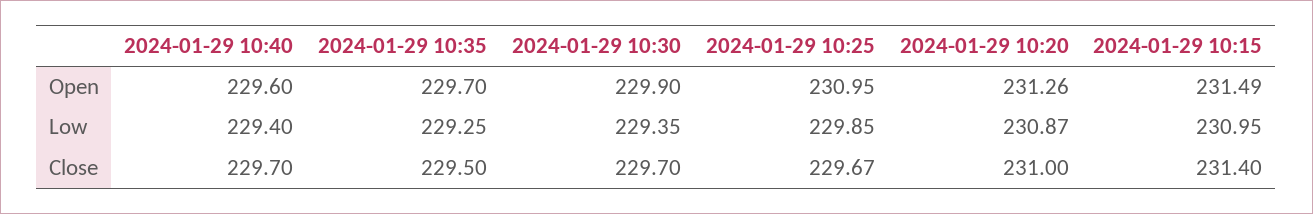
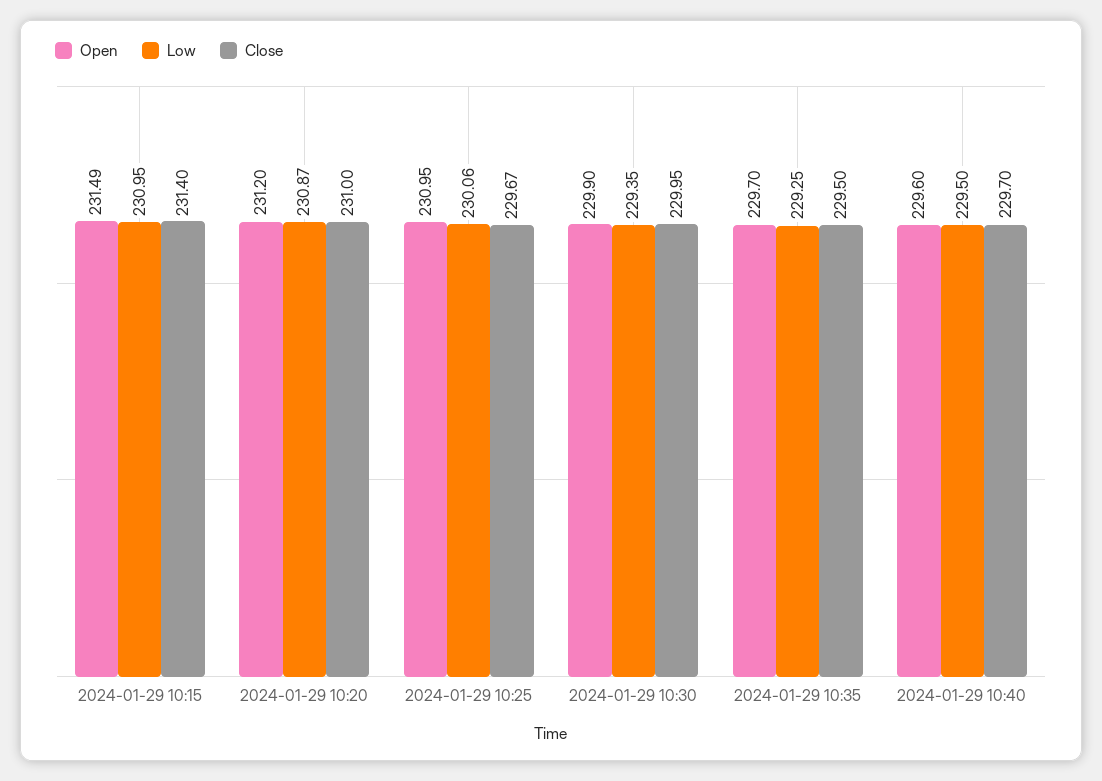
Open, 2024-01-29 10:20: 231.26 -> 231.2
Low, 2024-01-29 10:40: 229.4 -> 229.5
Low, 2024-01-29 10:25: 229.85 -> 230.06
Close, 2024-01-29 10:30: 229.7 -> 229.95

